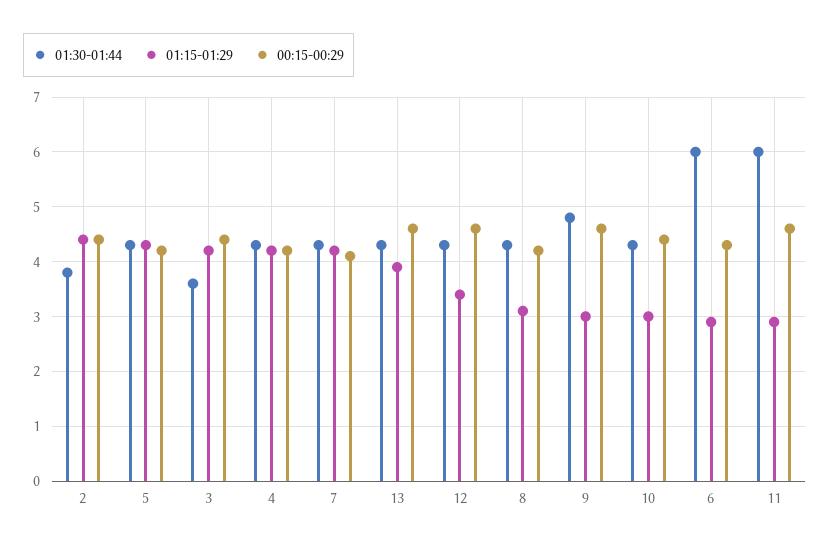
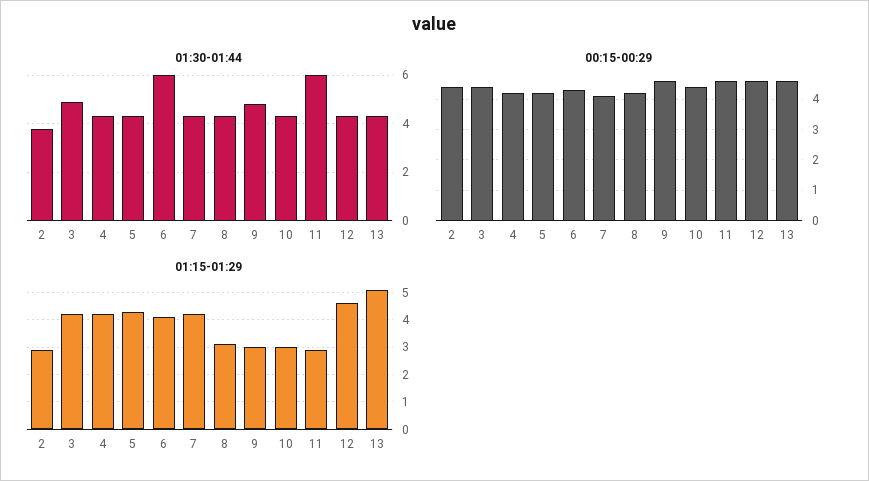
01:15-01:29, 2: 4.5 -> 3
01:30-01:44, 3: 3.5 -> 5
01:15-01:29, 13: 4 -> 5
01:15-01:29, 12: 3.5 -> 4.5
01:15-01:29, 6: 3 -> 4

